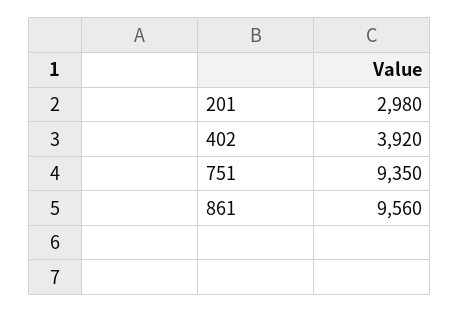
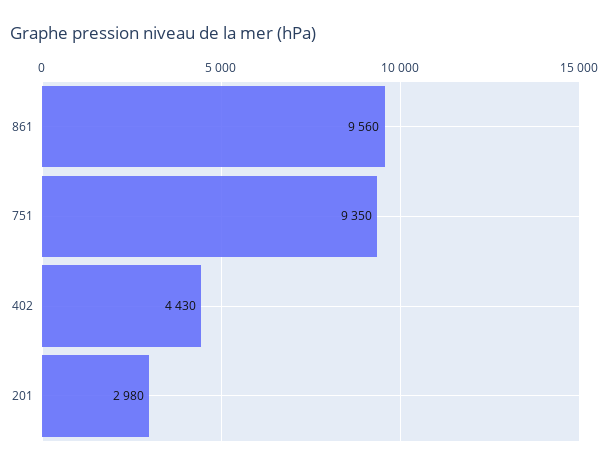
402: 3920 -> 4430

